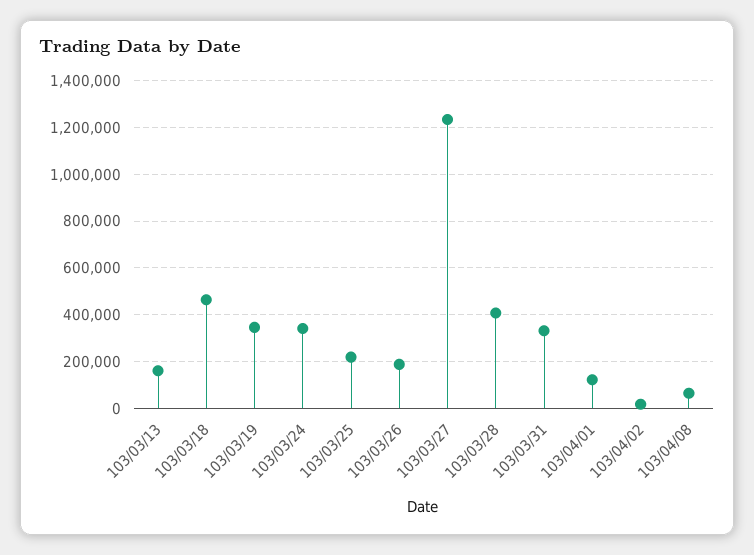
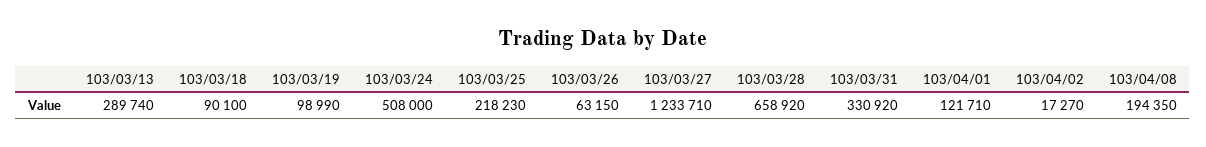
103/03/13: 150000 -> 289740
103/03/18: 450000 -> 90100
103/03/19: 350000 -> 98990
103/03/24: 350000 -> 508000
103/03/26: 200000 -> 63150
103/03/28: 400000 -> 658920
103/04/08: 50000 -> 194350

